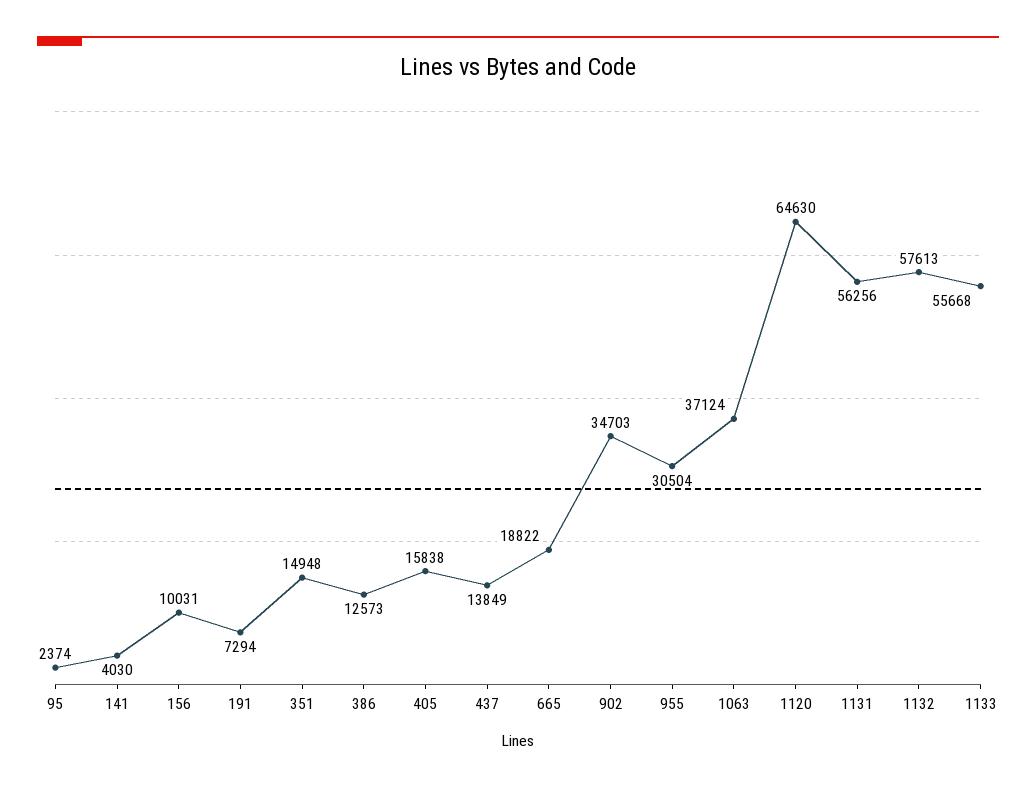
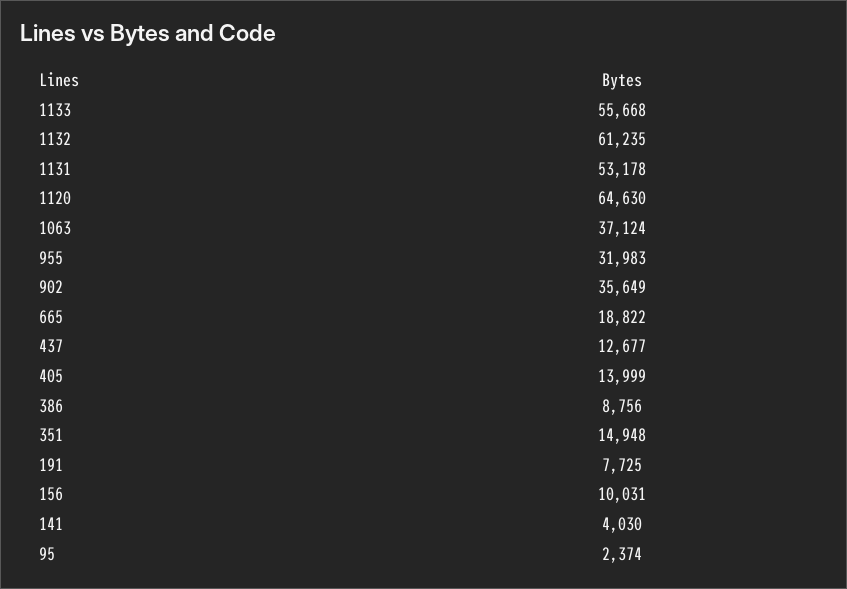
191: 7294 -> 7725
386: 12573 -> 8756
405: 15838 -> 13999
437: 13849 -> 12677
902: 34703 -> 35649
955: 30504 -> 31983
1131: 56256 -> 53178
1132: 57613 -> 61235

